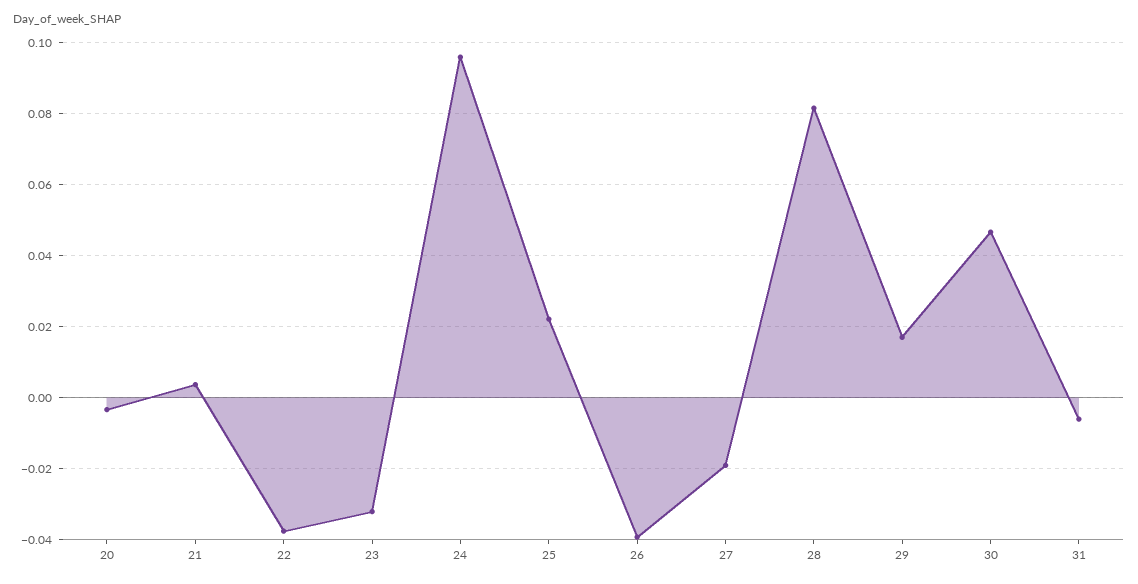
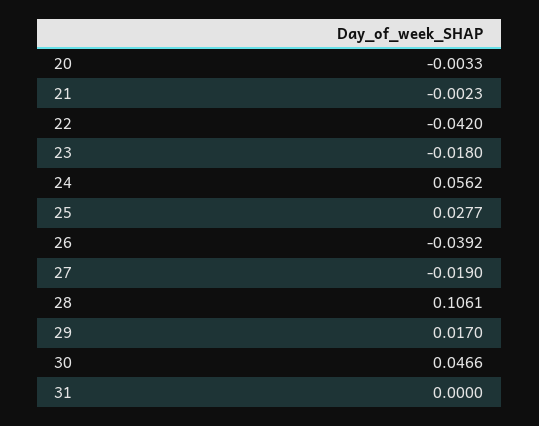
21: 0.004 -> -0.0023
22: -0.038 -> -0.042
23: -0.032 -> -0.018
24: 0.096 -> 0.0562
25: 0.022 -> 0.0277
28: 0.082 -> 0.1061
31: -0.006 -> 0

